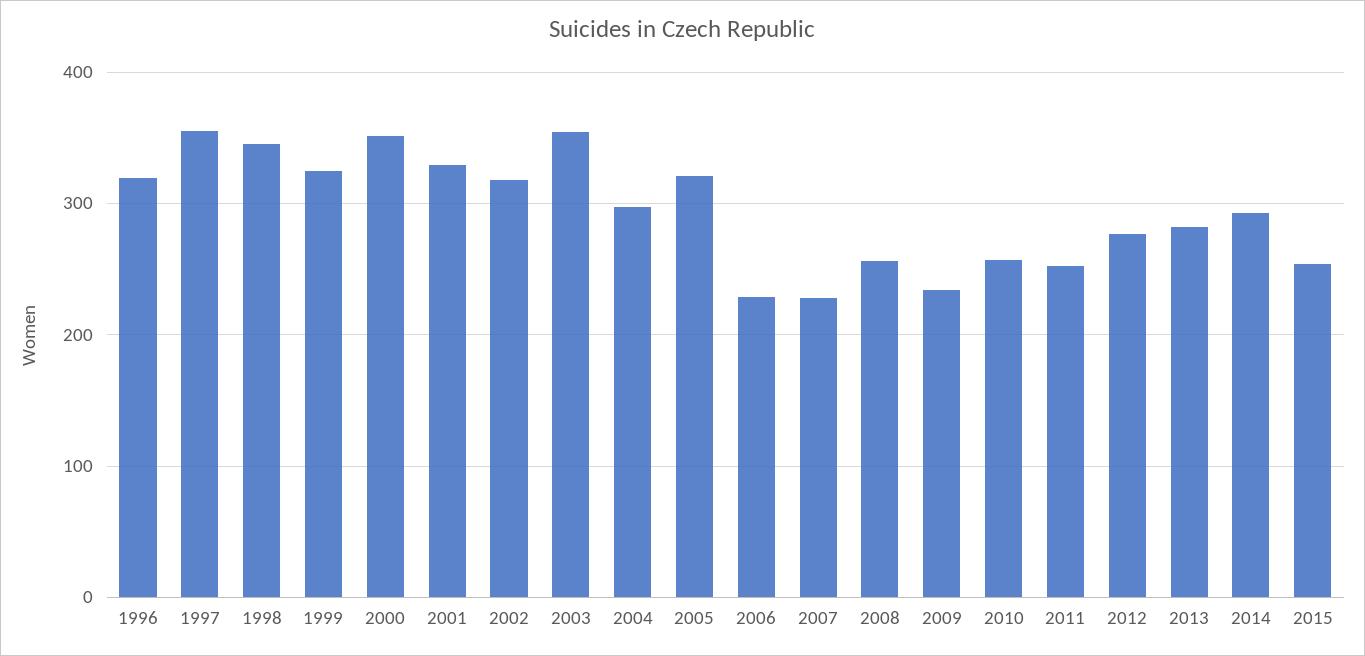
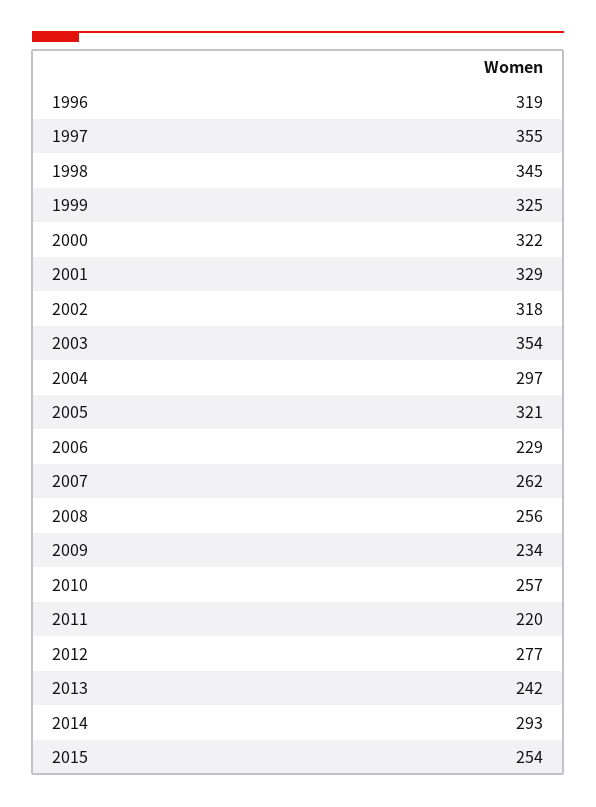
2000: 350 -> 322
2007: 230 -> 262
2011: 250 -> 220
2013: 280 -> 242

